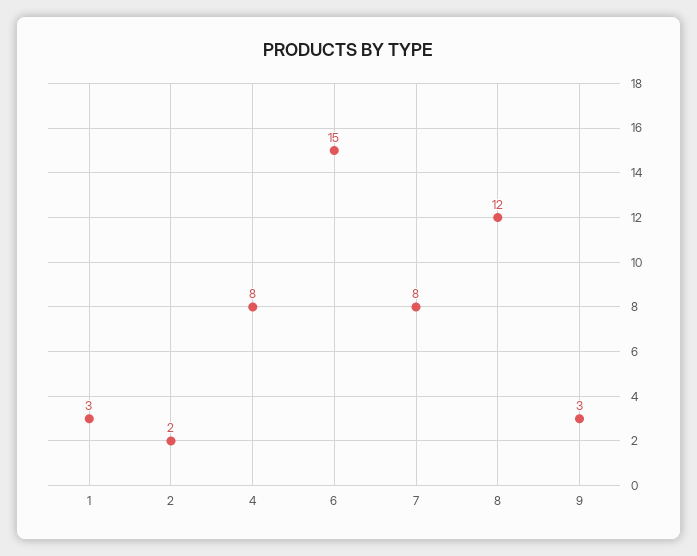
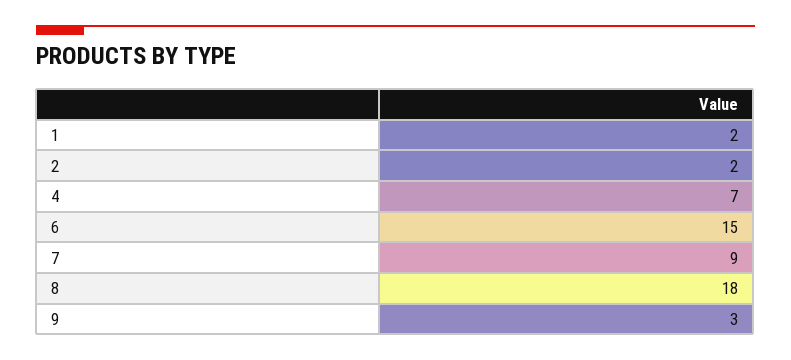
1: 3 -> 2
4: 8 -> 7
7: 8 -> 9
8: 12 -> 18

